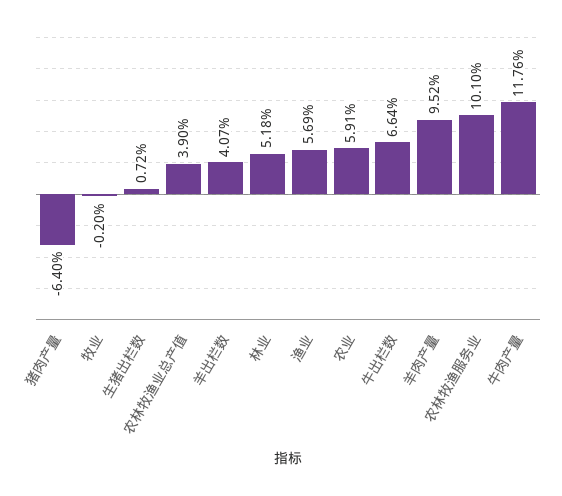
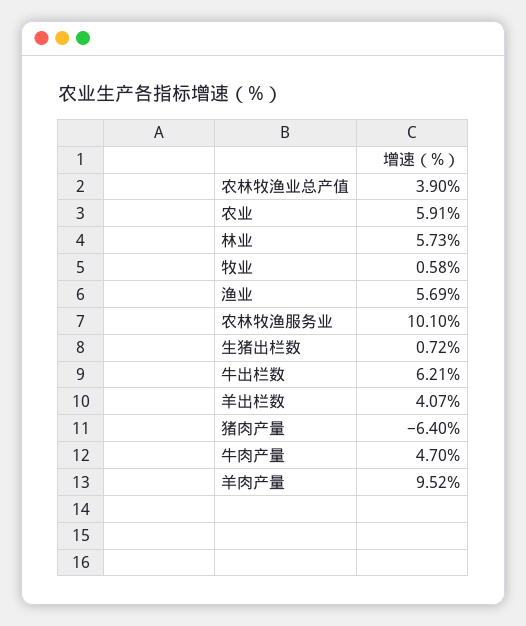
牧业: -0.2 -> 0.58
林业: 5.18 -> 5.73
牛出栏数: 6.64 -> 6.21
牛肉产量: 11.76 -> 4.7

